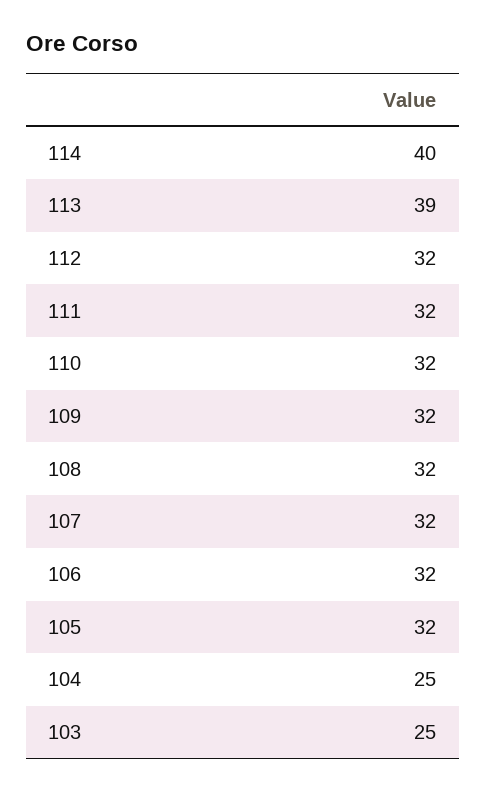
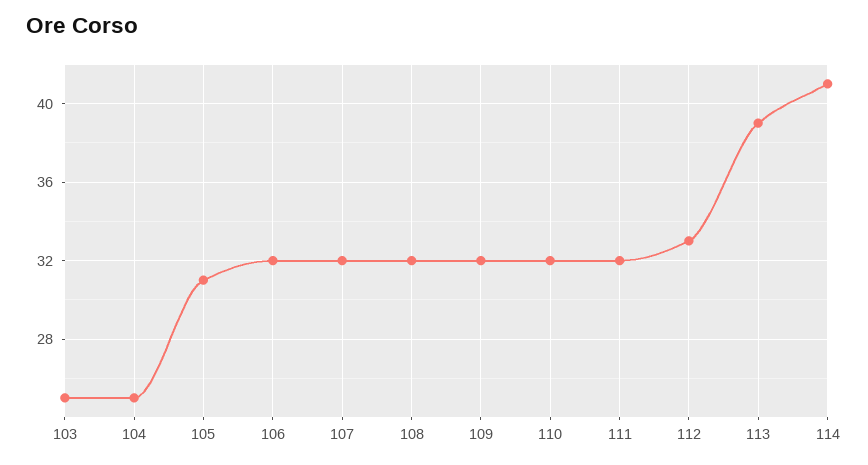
114: 40 -> 41
112: 32 -> 33
105: 32 -> 31

